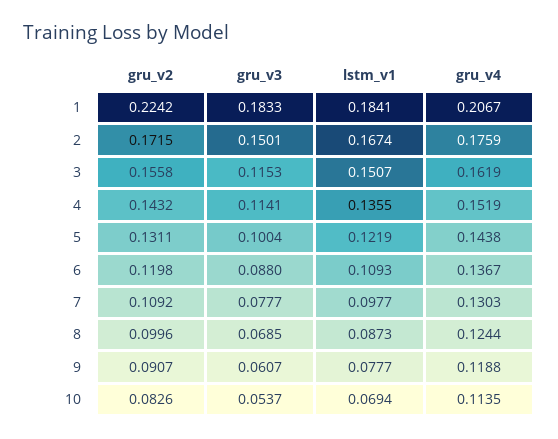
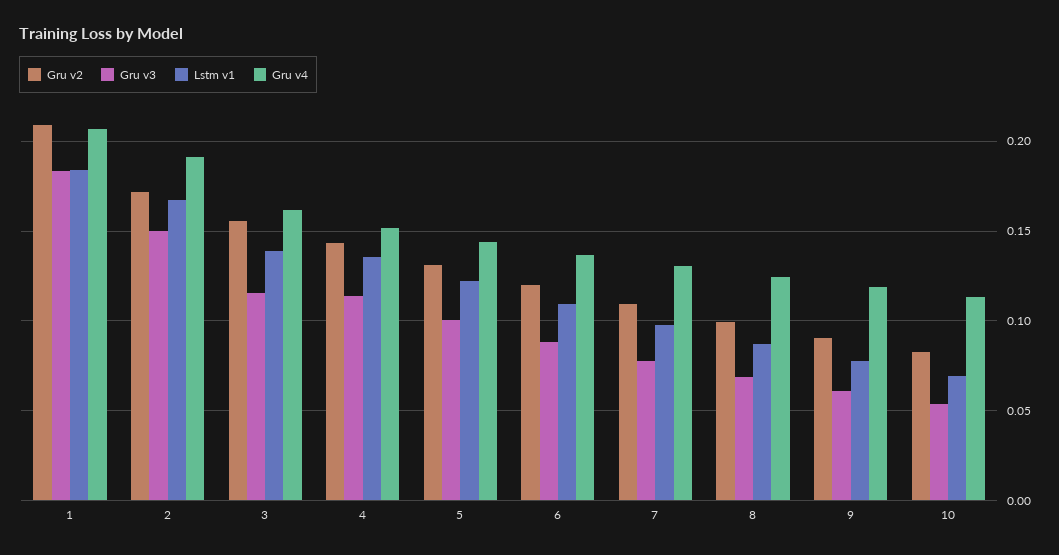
gru_v2, 1: 0.2242 -> 0.21
gru_v4, 2: 0.1759 -> 0.19
lstm_v1, 3: 0.1507 -> 0.14

